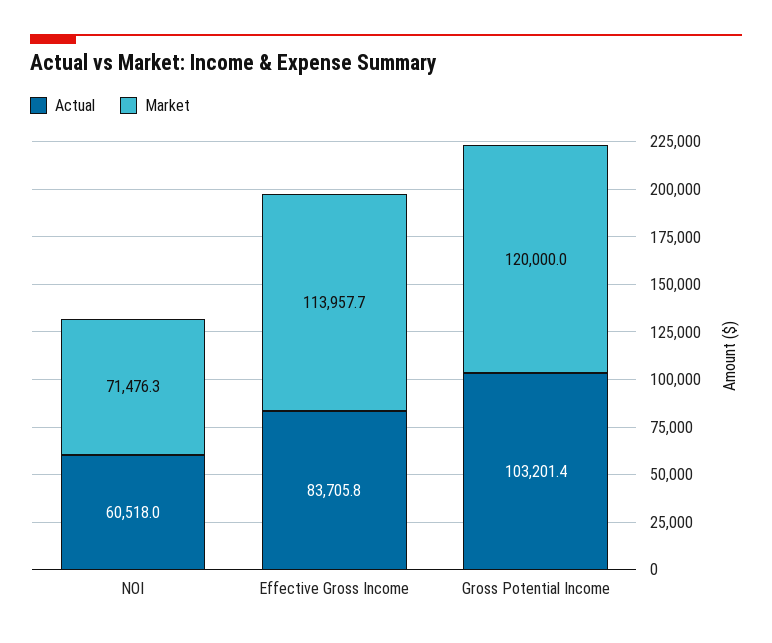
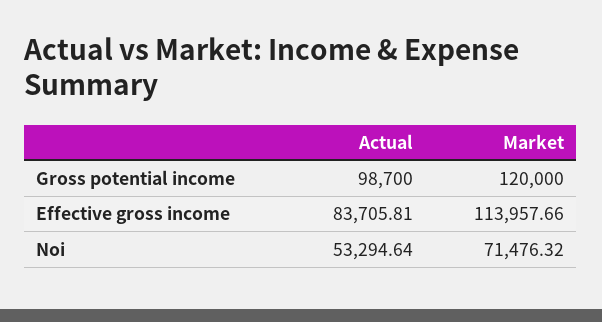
Actual, NOI: 60518 -> 53294.64
Actual, Gross Potential Income: 103201.4 -> 98700

